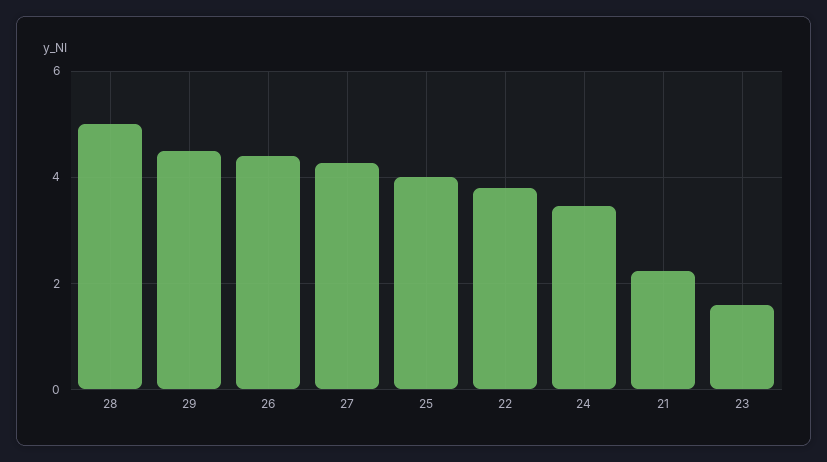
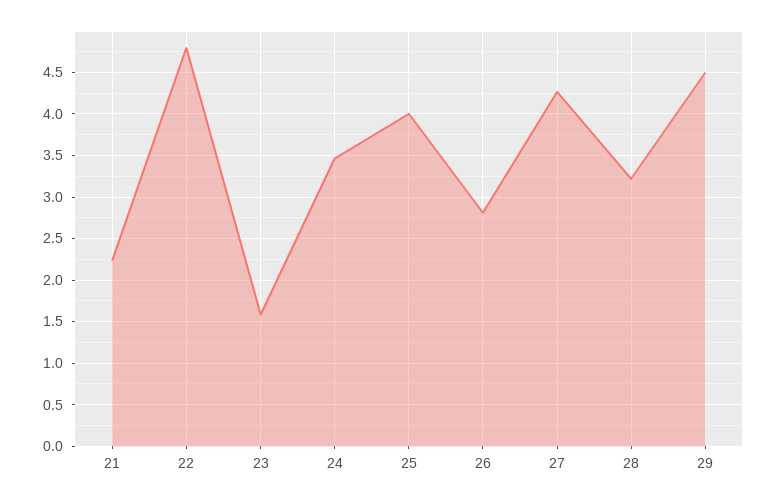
28: 5 -> 3.2
26: 4.4 -> 2.8
22: 3.8 -> 4.8

